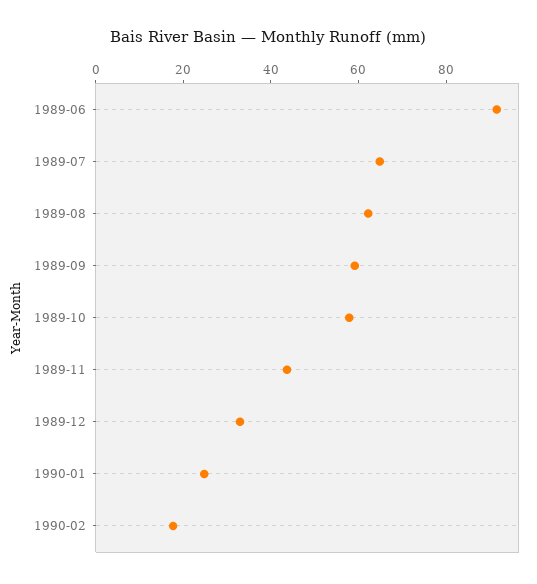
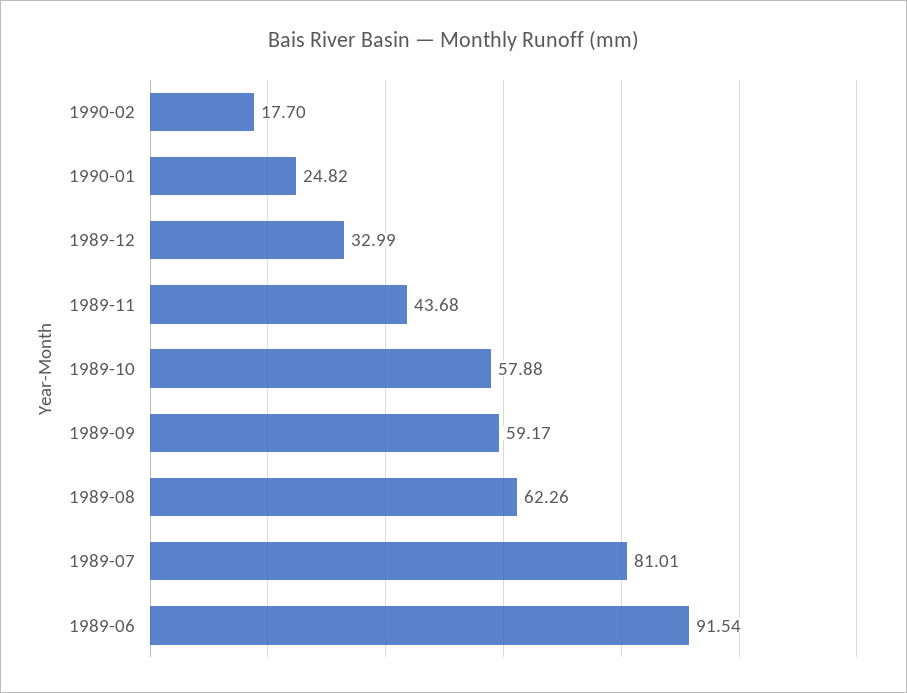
1989-07: 65 -> 81.01

